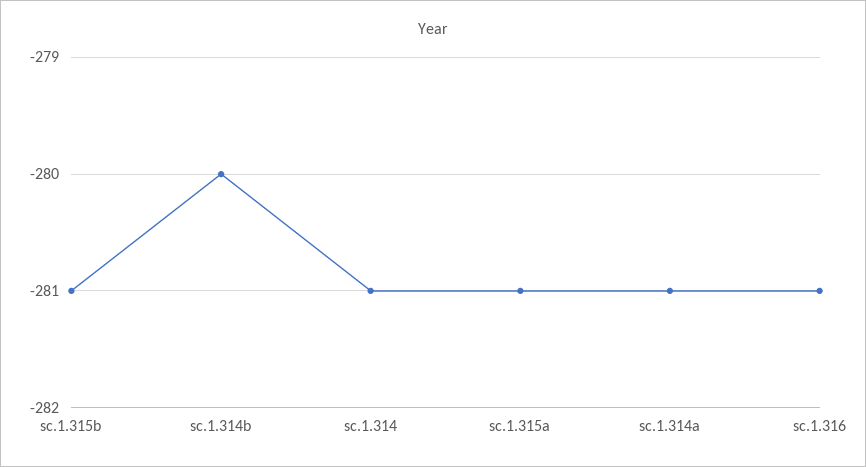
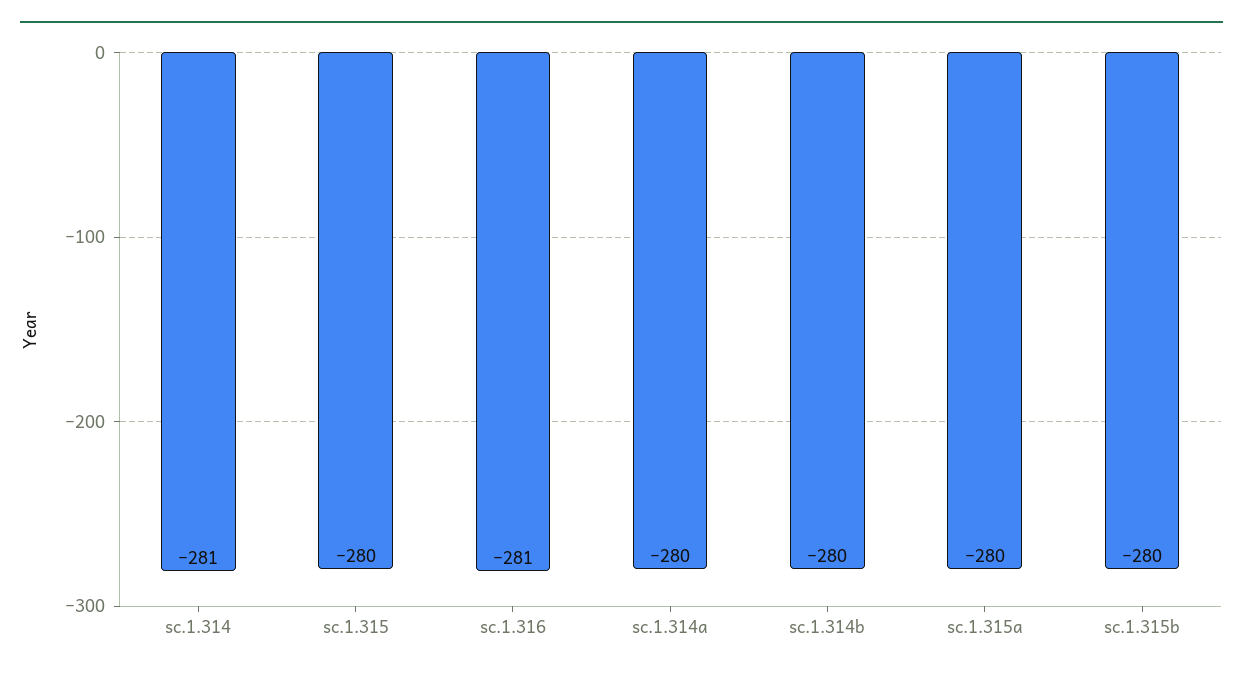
sc.1.315b: -281 -> -280
sc.1.315a: -281 -> -280
sc.1.314a: -281 -> -280
sc.1.315: none -> -280

